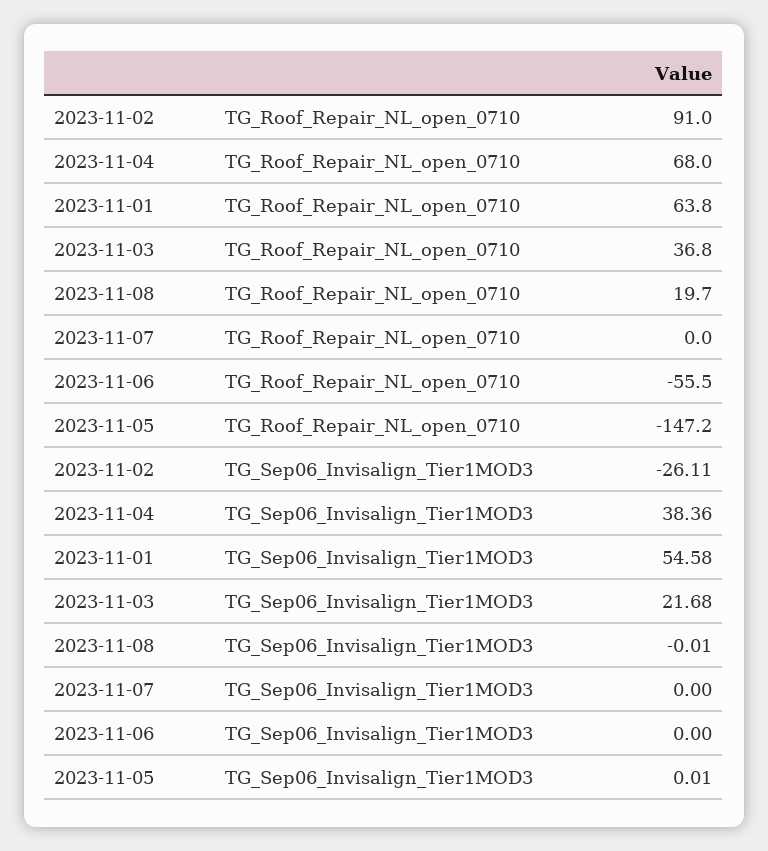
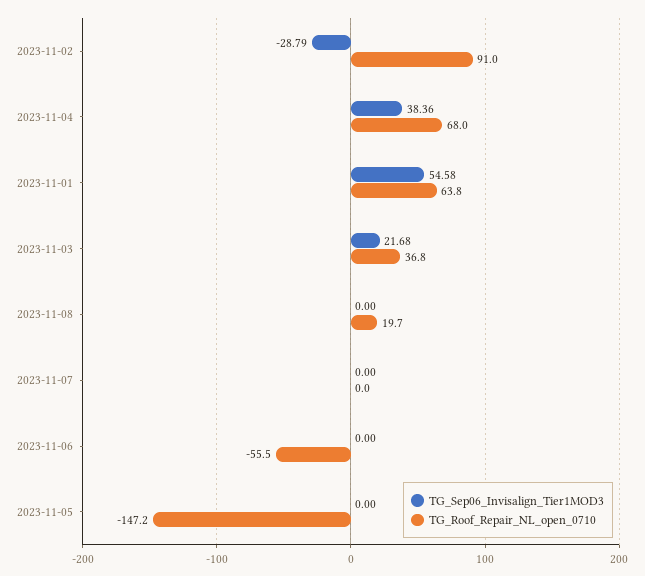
TG_Sep06_Invisalign_Tier1MOD3, 2023-11-02: -26.11 -> -28.79
TG_Sep06_Invisalign_Tier1MOD3, 2023-11-08: -0.01 -> 0
TG_Sep06_Invisalign_Tier1MOD3, 2023-11-05: 0.01 -> 0

